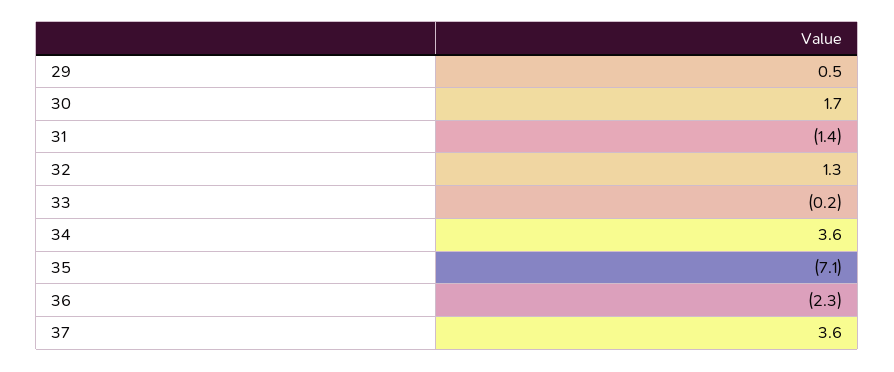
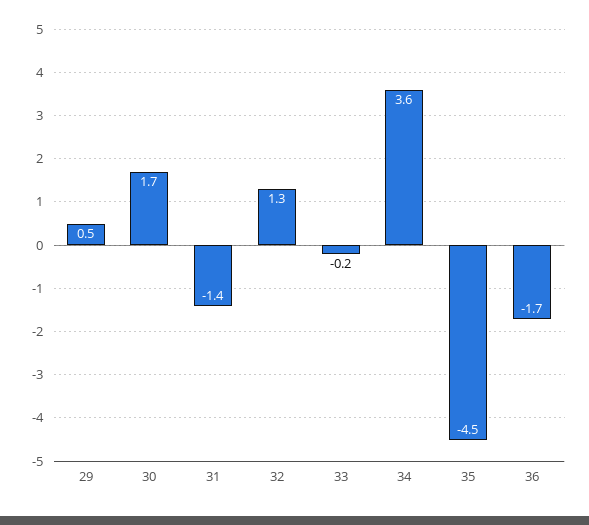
35: -7.1 -> -4.5
36: -2.3 -> -1.7
37: 3.6 -> none

